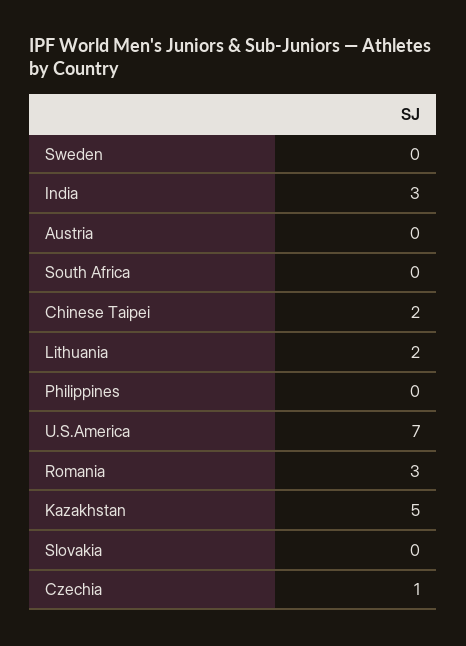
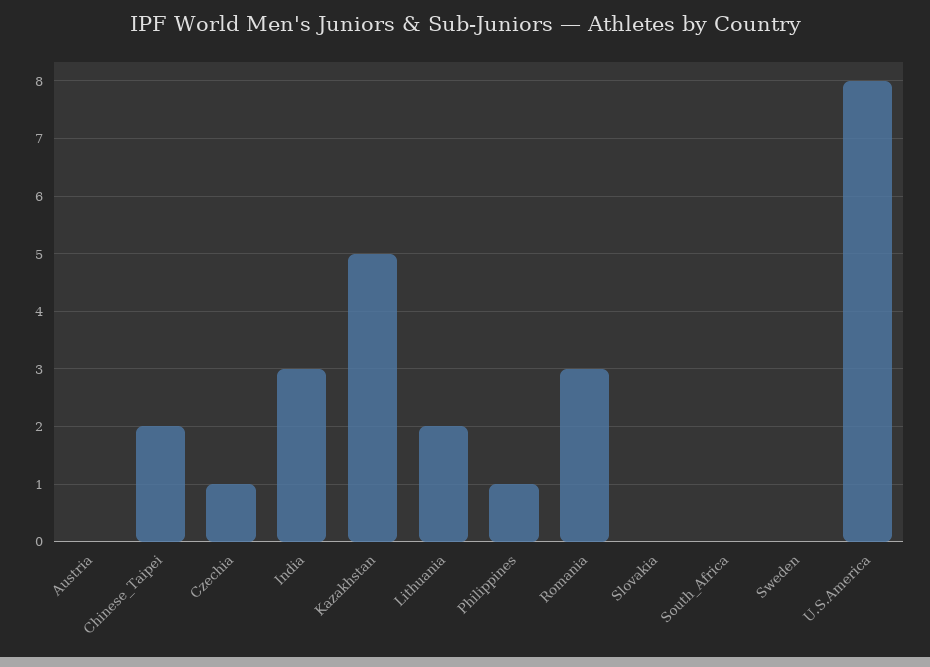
Philippines: 0 -> 1
U.S.America: 7 -> 8

